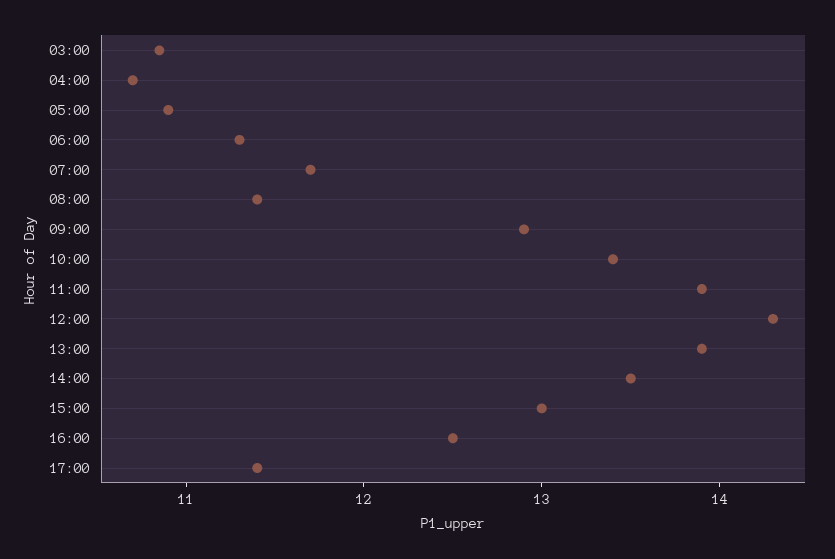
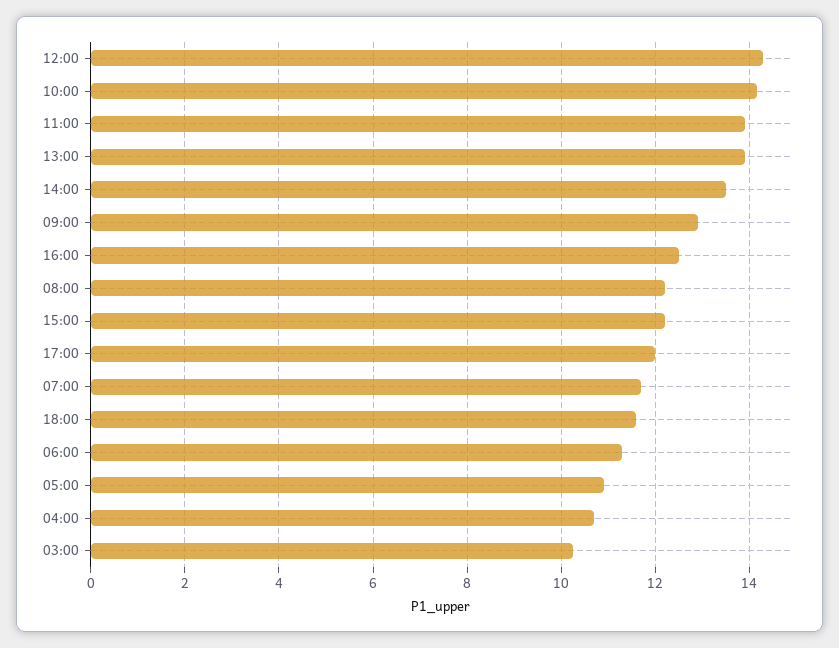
03:00: 10.8 -> 10.2
08:00: 11.4 -> 12.2
10:00: 13.4 -> 14.2
15:00: 13 -> 12.2
17:00: 11.4 -> 12
18:00: none -> 11.6

